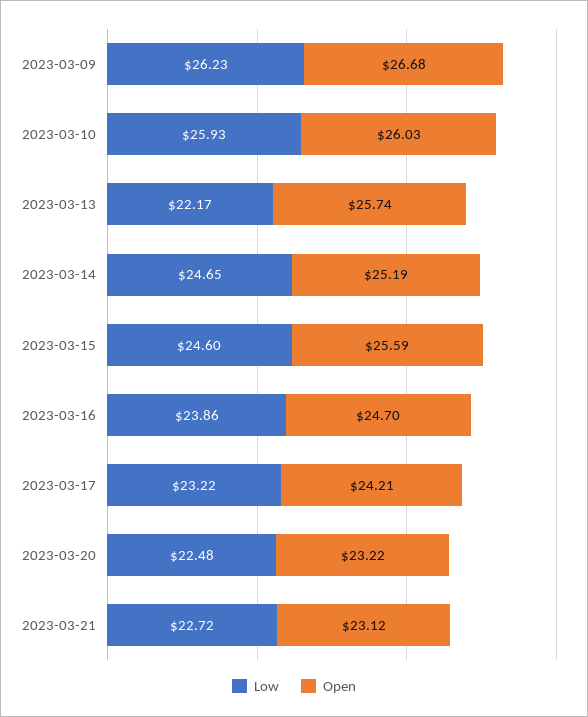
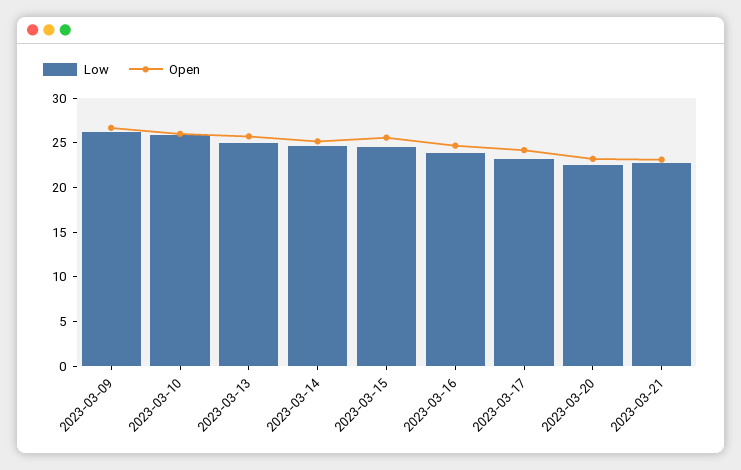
Low, 2023-03-13: 22.17 -> 25

